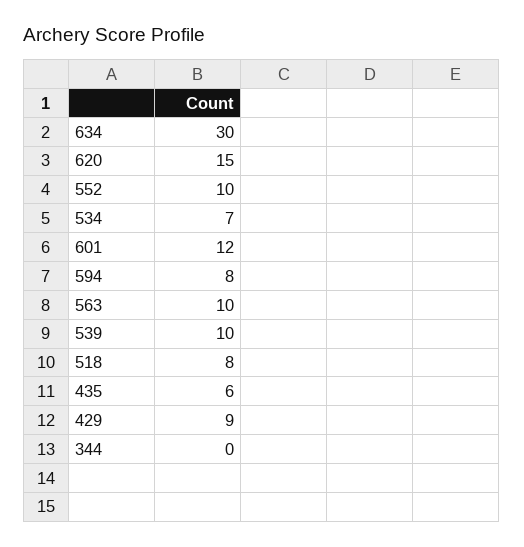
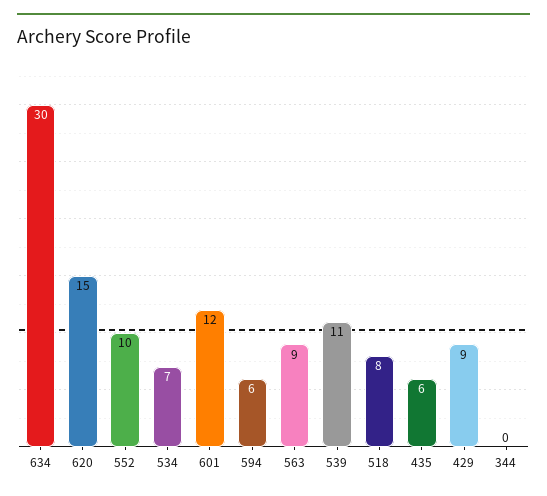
594: 8 -> 6
563: 10 -> 9
539: 10 -> 11

